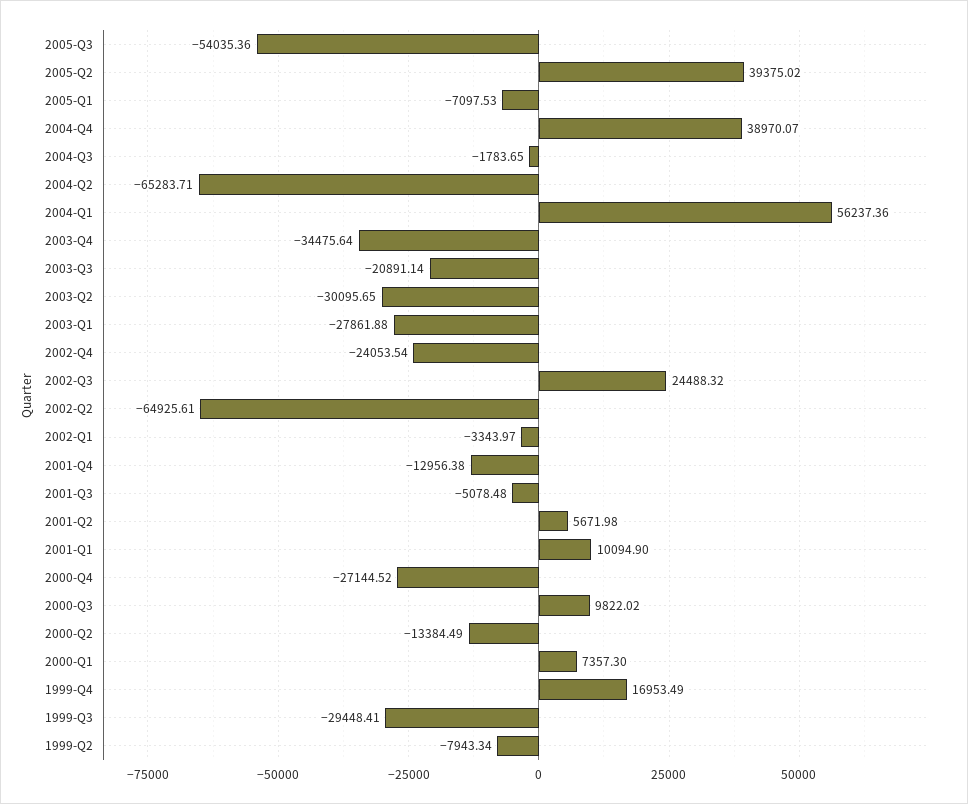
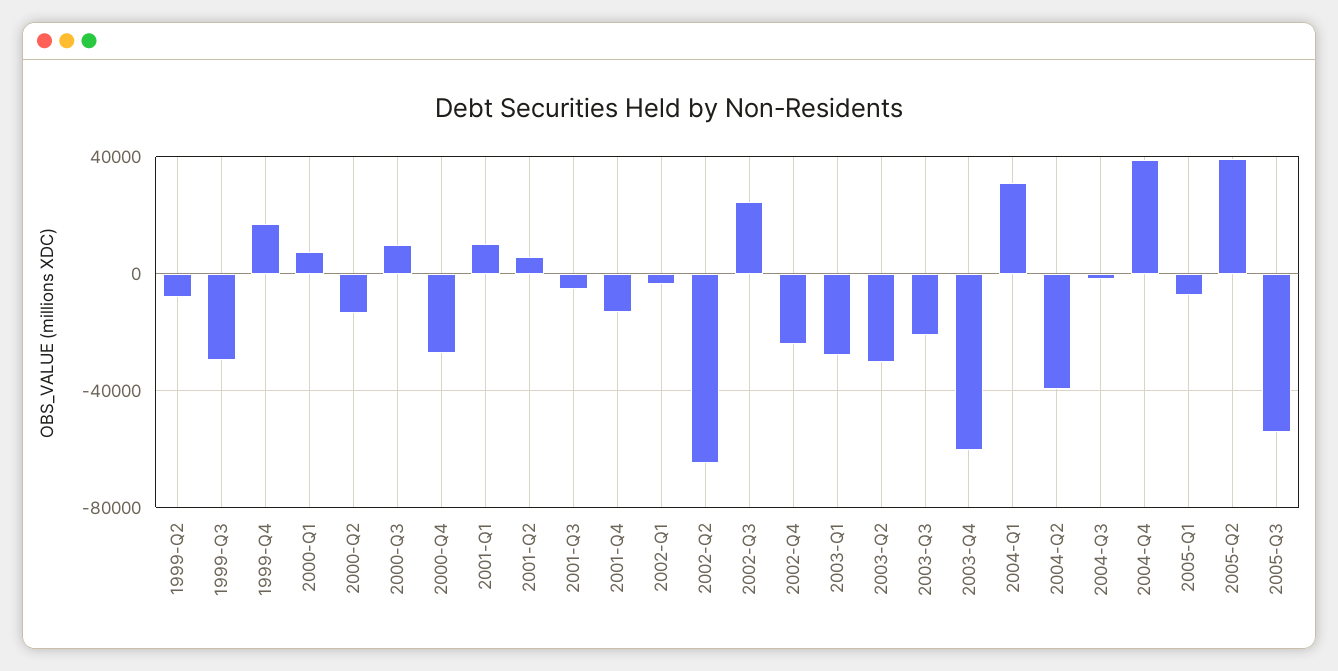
2004-Q2: -65283.71 -> -40000
2004-Q1: 56237.36 -> 30000
2003-Q4: -34475.64 -> -60000

